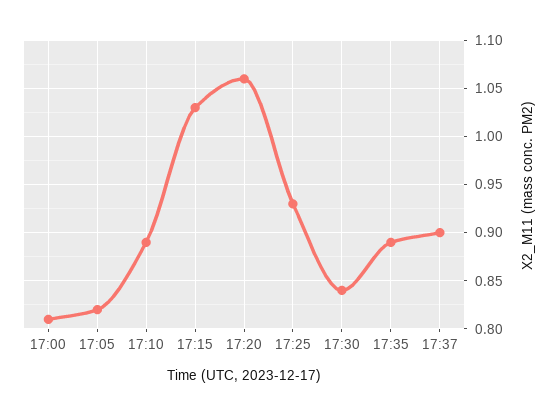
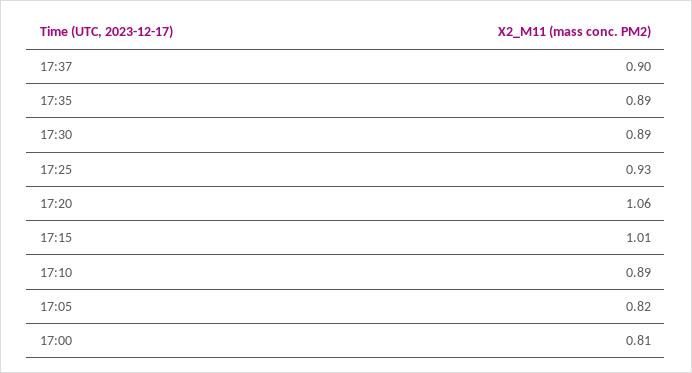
17:15: 1.03 -> 1.01
17:30: 0.84 -> 0.89

